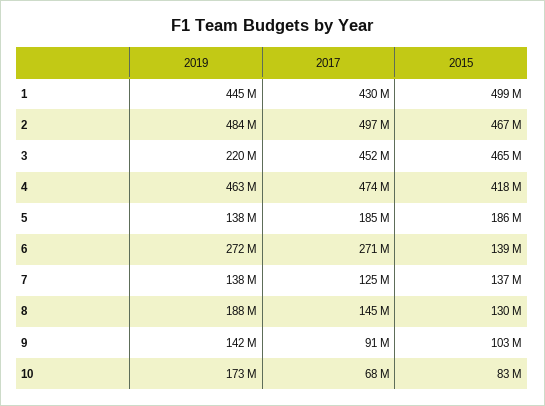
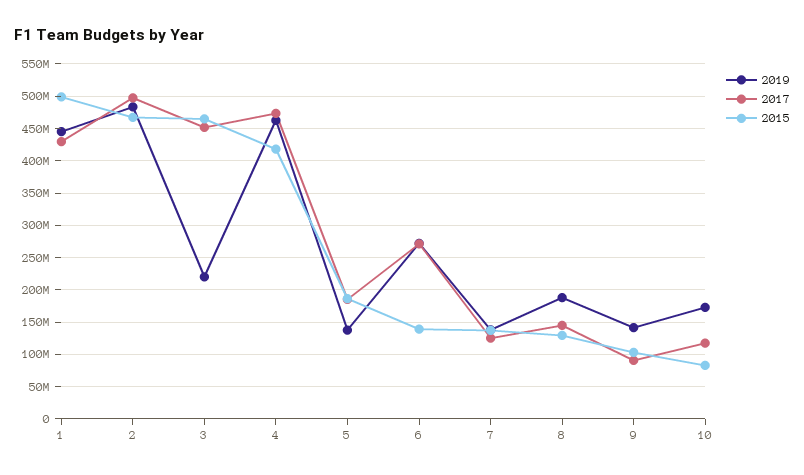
2017, 10: 68000000 -> 120000000

